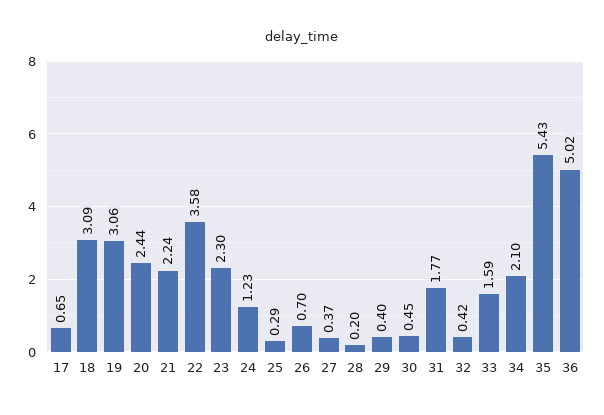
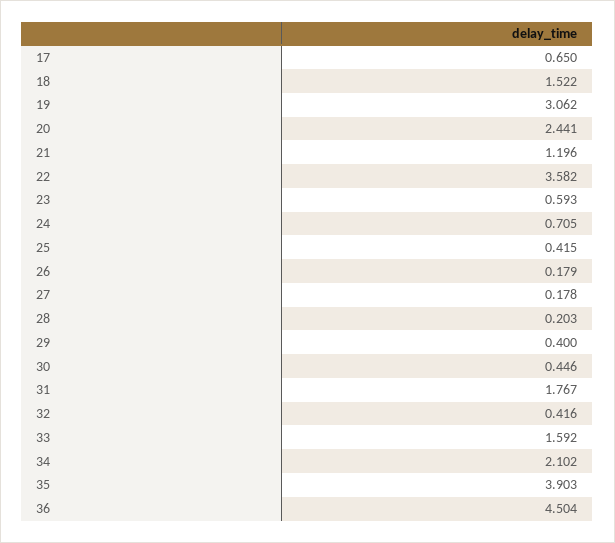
18: 3.09 -> 1.522
21: 2.24 -> 1.196
23: 2.3 -> 0.593
24: 1.23 -> 0.705
25: 0.29 -> 0.415
26: 0.7 -> 0.179
27: 0.37 -> 0.178
35: 5.43 -> 3.903
36: 5.02 -> 4.504

